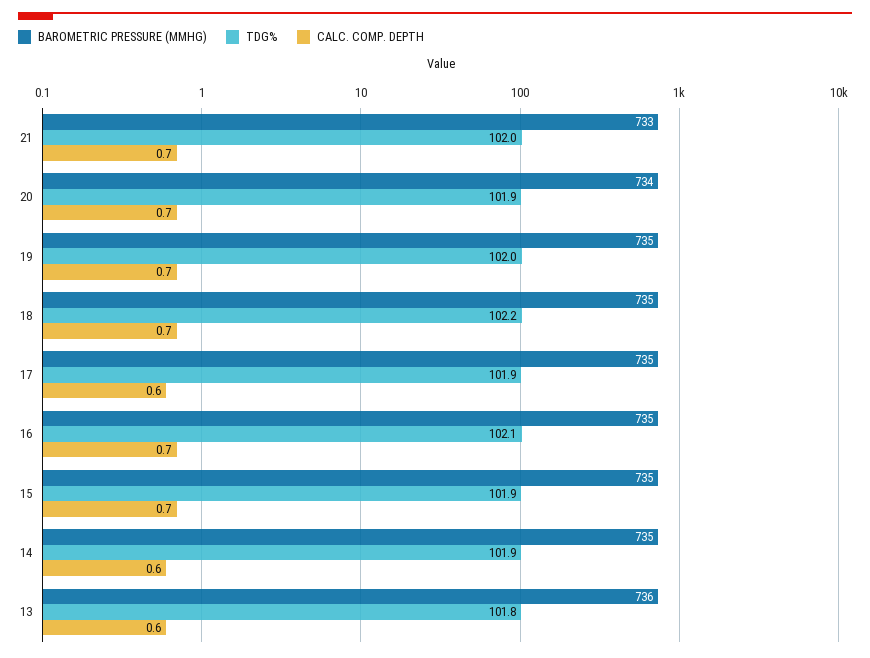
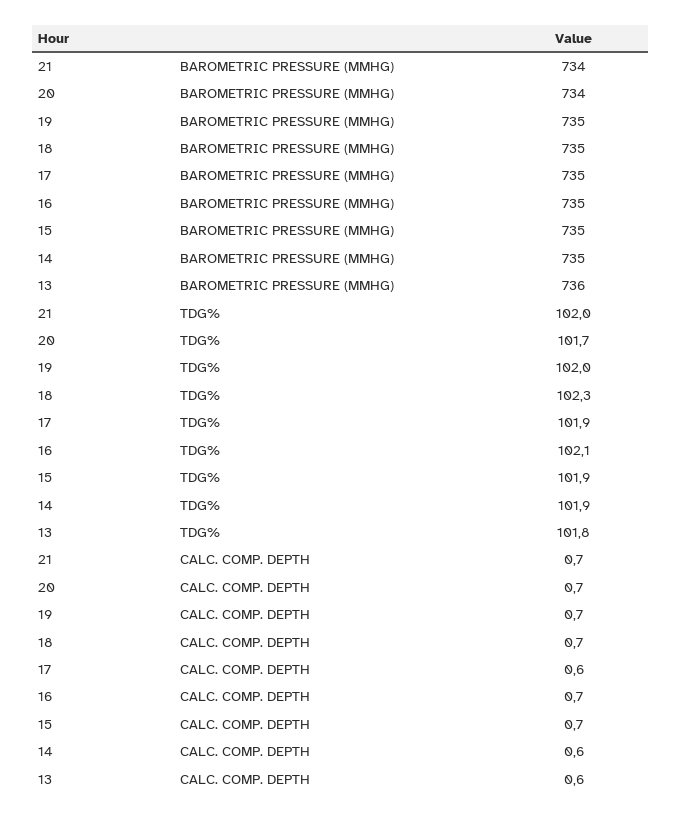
BAROMETRIC PRESSURE (MMHG), 21: 733 -> 734
TDG%, 20: 101.9 -> 101.7
TDG%, 18: 102.2 -> 102.3

